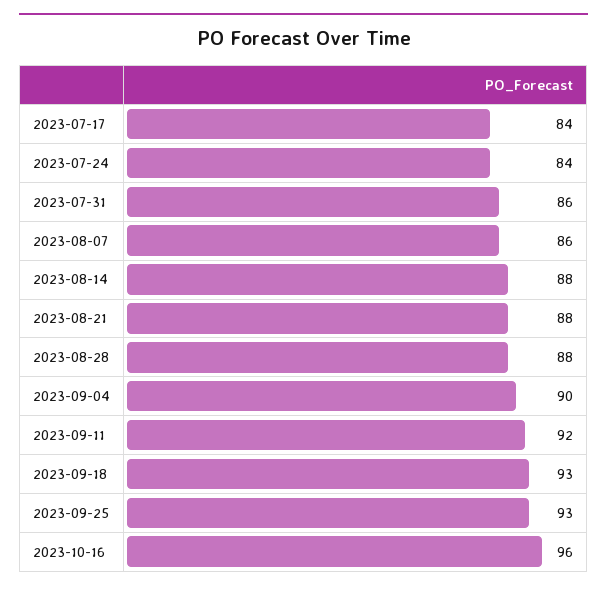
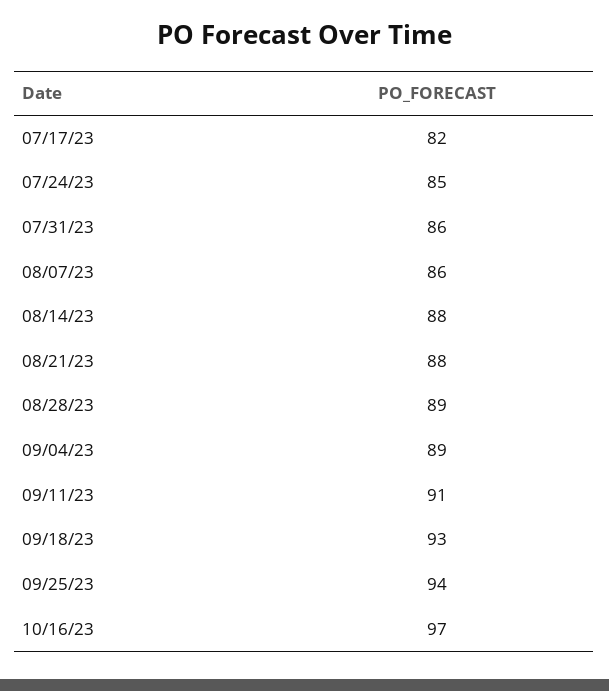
2023-07-17: 84 -> 82
2023-07-24: 84 -> 85
2023-08-28: 88 -> 89
2023-09-04: 90 -> 89
2023-09-11: 92 -> 91
2023-09-25: 93 -> 94
2023-10-16: 96 -> 97

